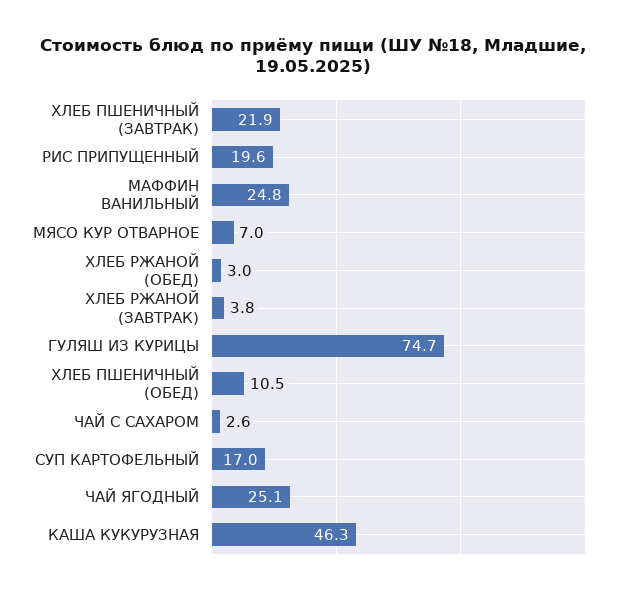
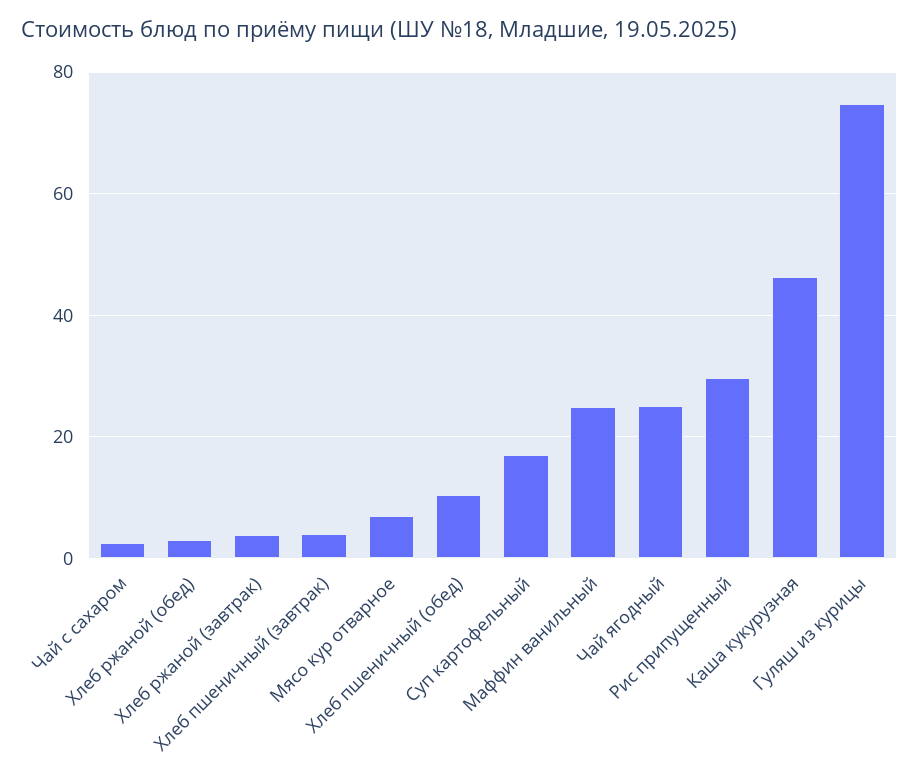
ХЛЕБ ПШЕНИЧНЫЙ (ЗАВТРАК): 21.9 -> 4
РИС ПРИПУЩЕННЫЙ: 19.6 -> 30

